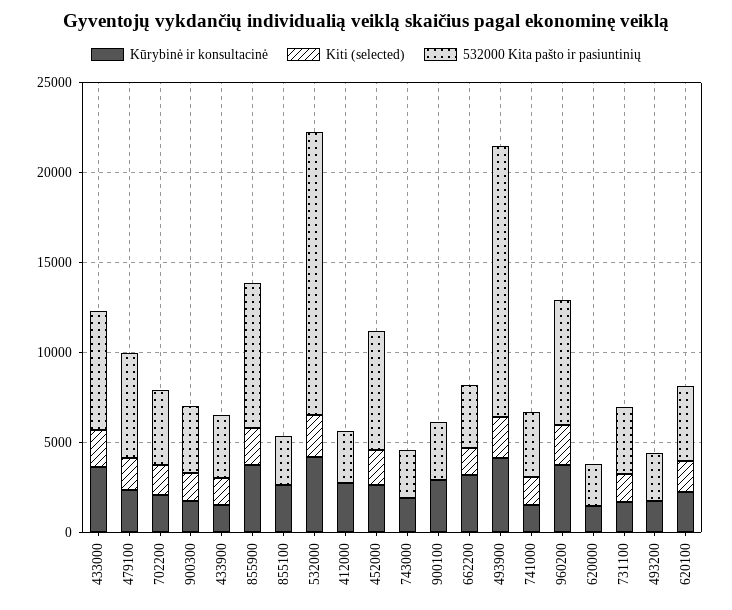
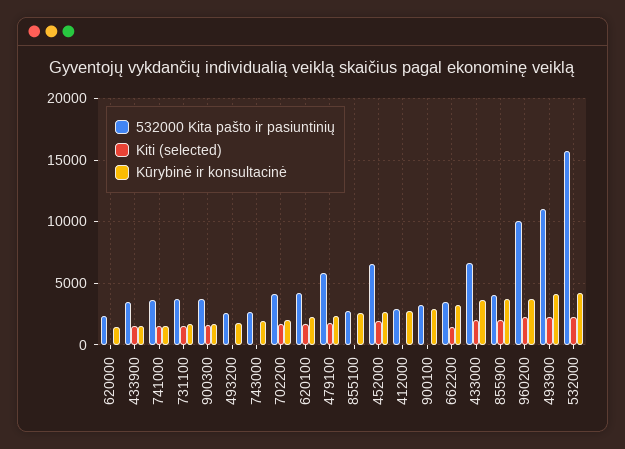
532000 Kita pašto ir pasiuntinių, 855900: 8000 -> 4000
532000 Kita pašto ir pasiuntinių, 493900: 15000 -> 11000
532000 Kita pašto ir pasiuntinių, 960200: 7000 -> 10000

